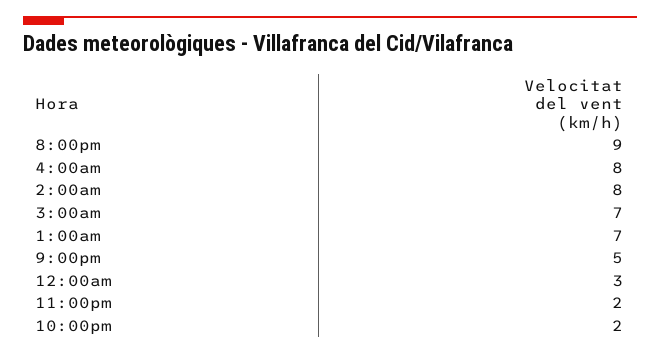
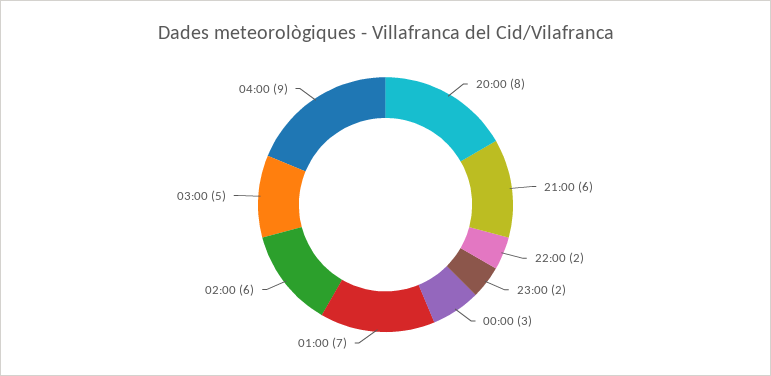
8:00pm: 9 -> 8
4:00am: 8 -> 9
2:00am: 8 -> 6
3:00am: 7 -> 5
9:00pm: 5 -> 6

